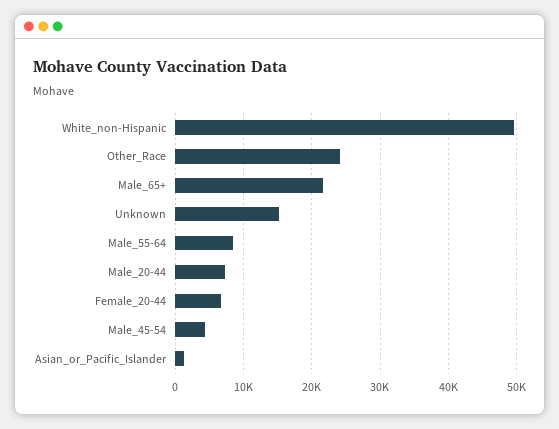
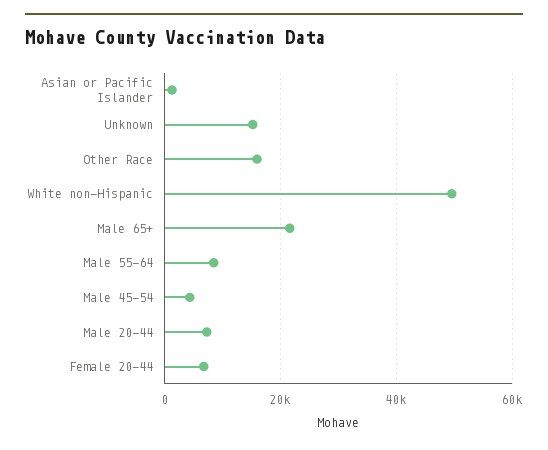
Other_Race: 24000 -> 16000

